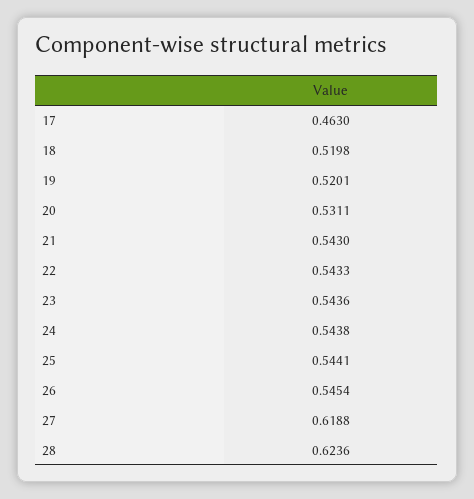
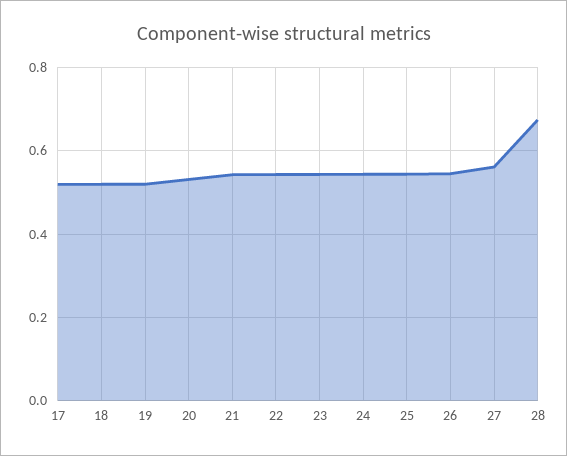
17: 0.463 -> 0.52
27: 0.6188 -> 0.56
28: 0.6236 -> 0.68

